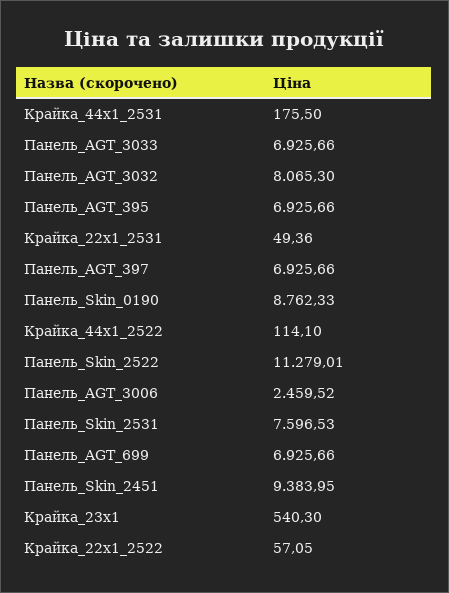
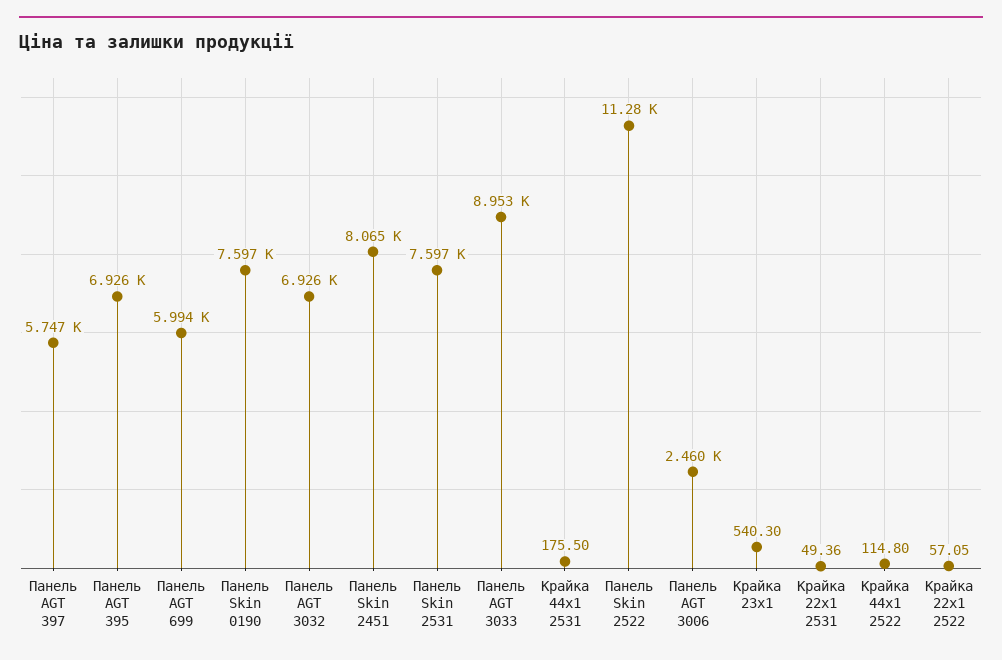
Панель_AGT_3033: 6925.66 -> 8953
Панель_AGT_3032: 8065.3 -> 6926
Панель_AGT_397: 6925.66 -> 5747
Панель_Skin_0190: 8762.33 -> 7597
Крайка_44x1_2522: 114.1 -> 114.8
Панель_AGT_699: 6925.66 -> 5994
Панель_Skin_2451: 9383.95 -> 8065

